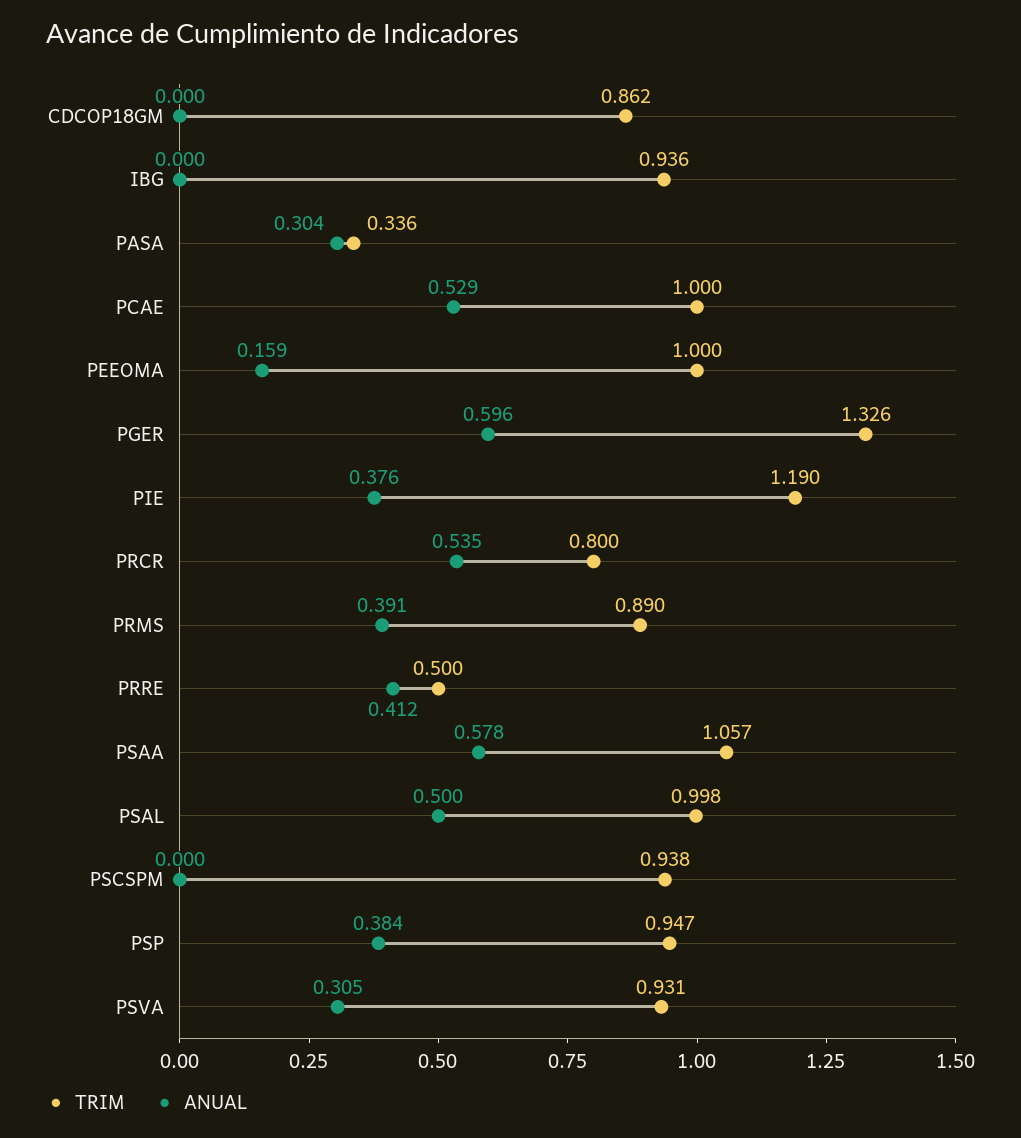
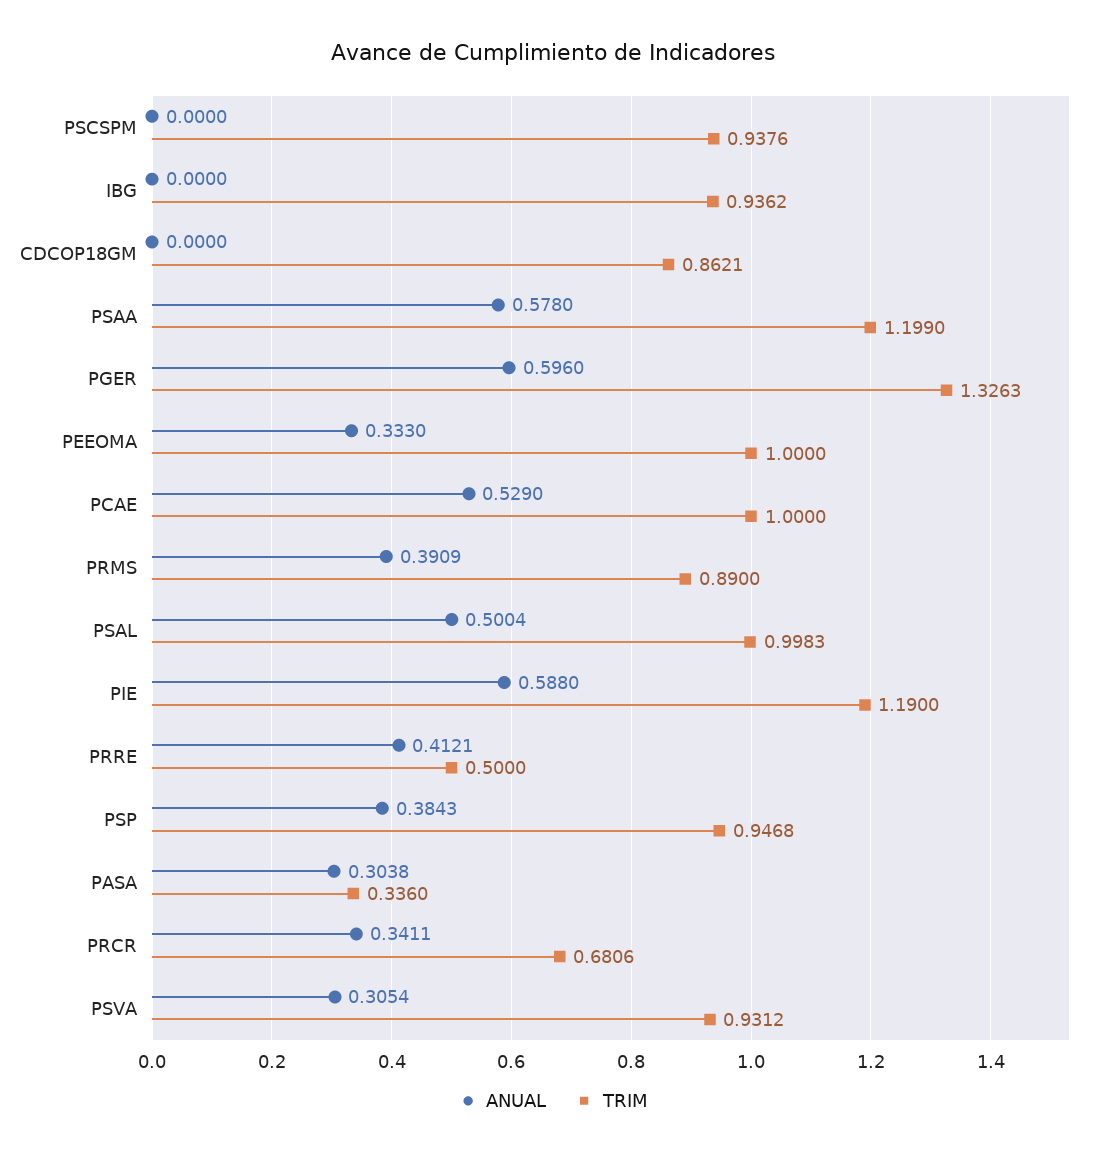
ANUAL, PEEOMA: 0.159 -> 0.333
ANUAL, PIE: 0.376 -> 0.588
TRIM, PRCR: 0.8 -> 0.6806
ANUAL, PRCR: 0.535 -> 0.3411
TRIM, PSAA: 1.057 -> 1.199

